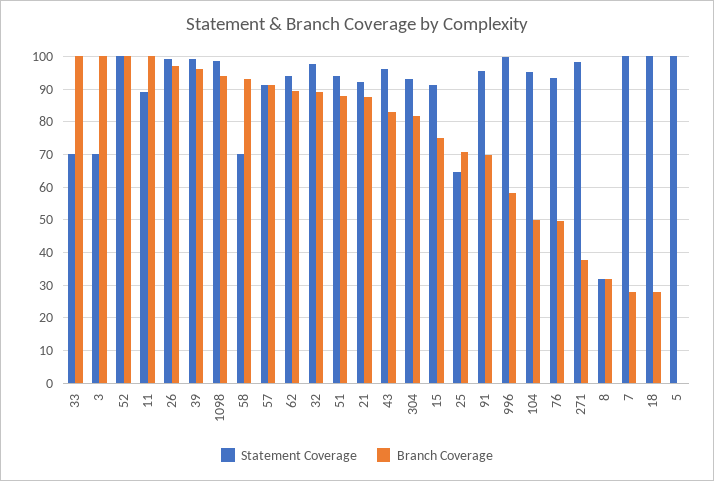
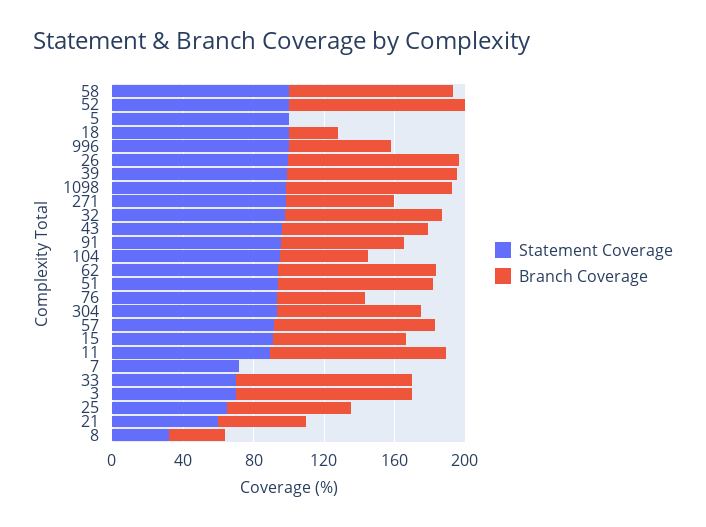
Statement Coverage, 58: 70 -> 100
Statement Coverage, 21: 92 -> 60
Branch Coverage, 21: 88 -> 50
Branch Coverage, 271: 38 -> 60
Statement Coverage, 7: 100 -> 70
Branch Coverage, 7: 28 -> 0

